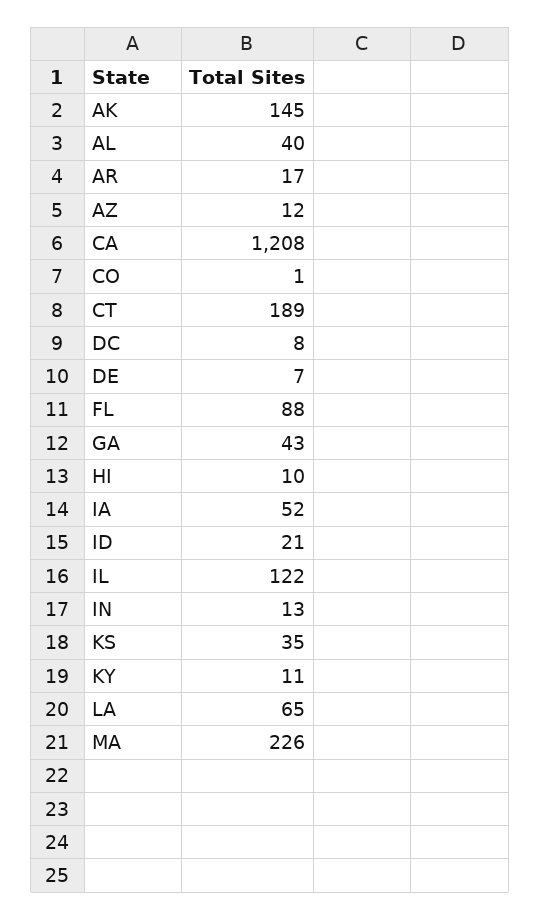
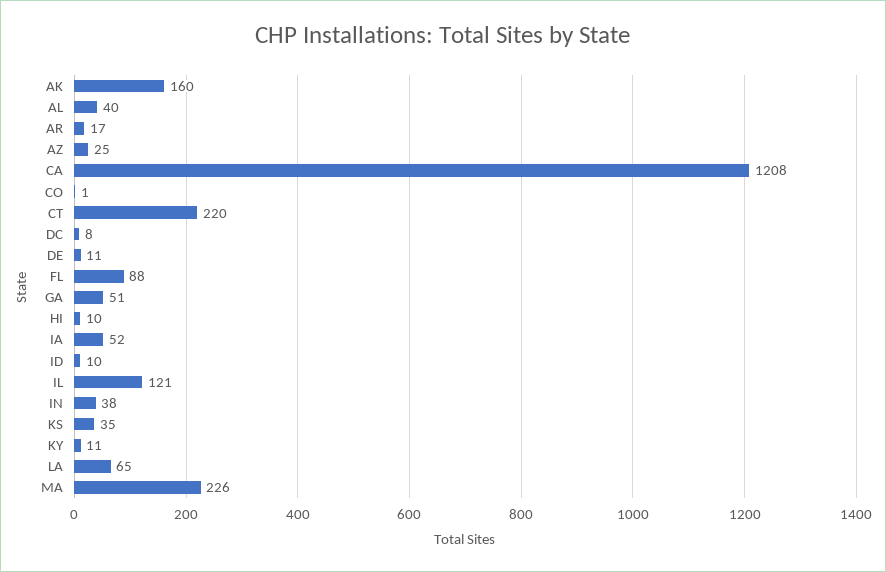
AK: 145 -> 160
AZ: 12 -> 25
CT: 189 -> 220
DE: 7 -> 11
GA: 43 -> 51
ID: 21 -> 10
IL: 122 -> 121
IN: 13 -> 38

